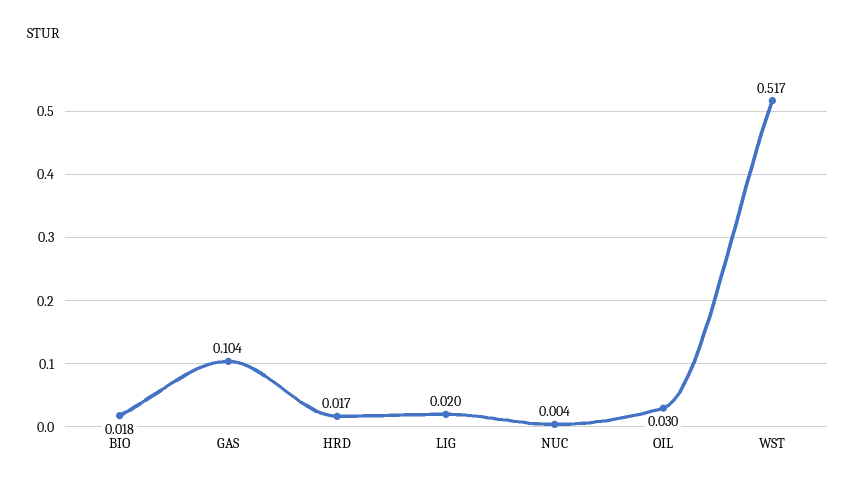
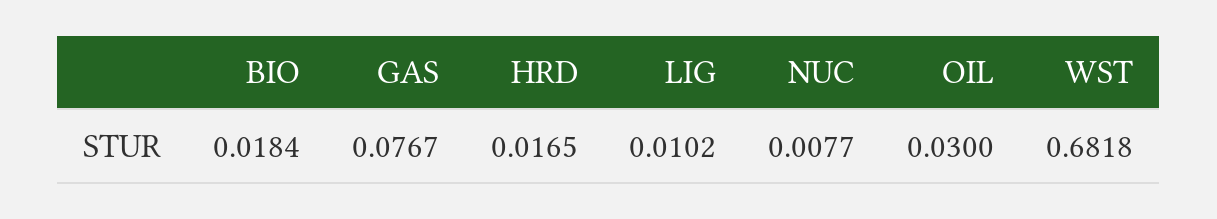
GAS: 0.104 -> 0.0767
LIG: 0.02 -> 0.0102
NUC: 0.004 -> 0.0077
WST: 0.517 -> 0.6818

